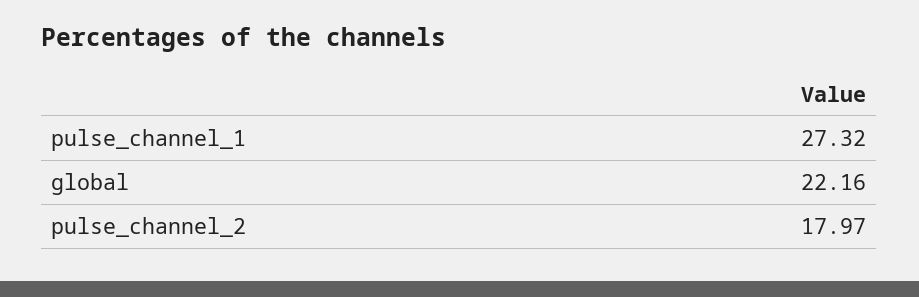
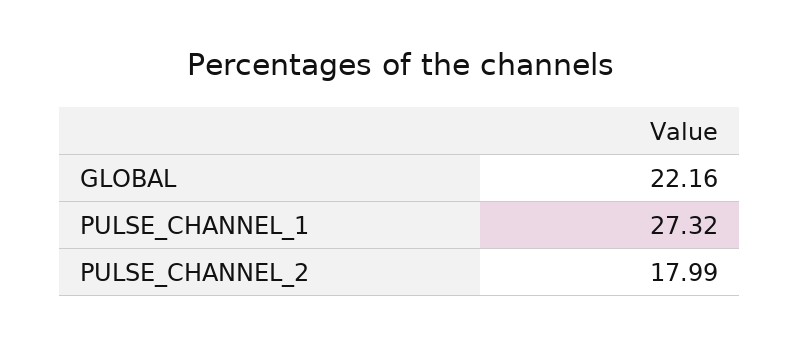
pulse_channel_2: 17.97 -> 17.99

